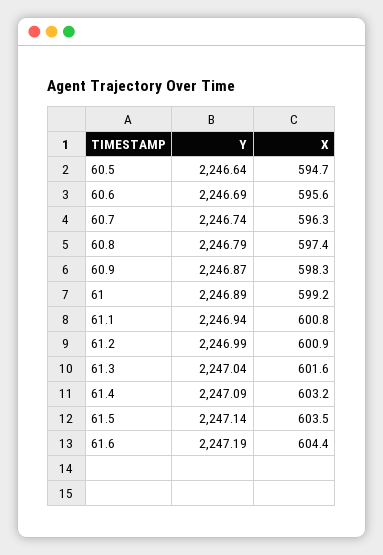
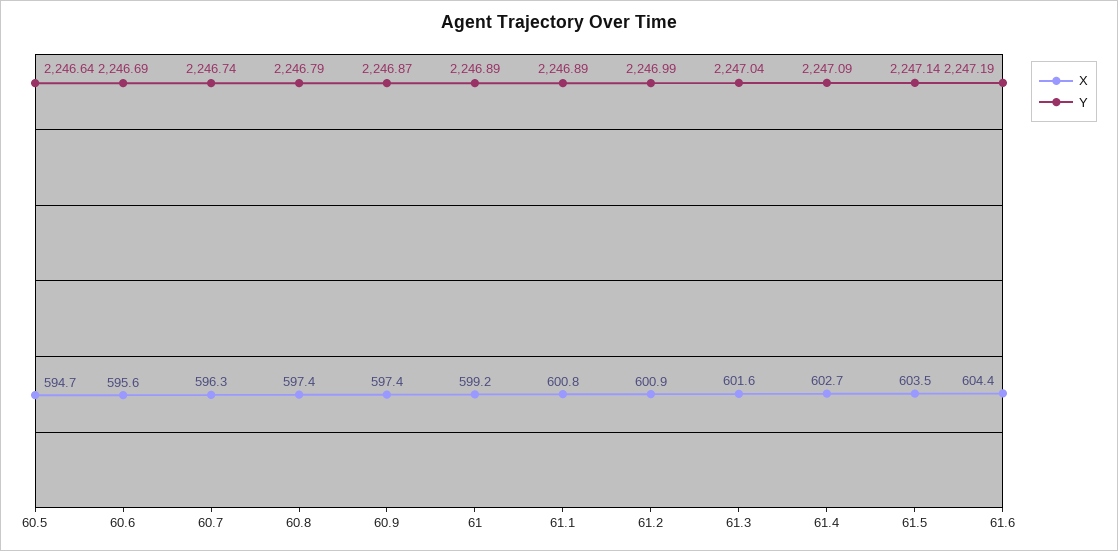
X, 60.9: 598.3 -> 597.4
Y, 61.1: 2246.94 -> 2246.89
X, 61.4: 603.2 -> 602.7

